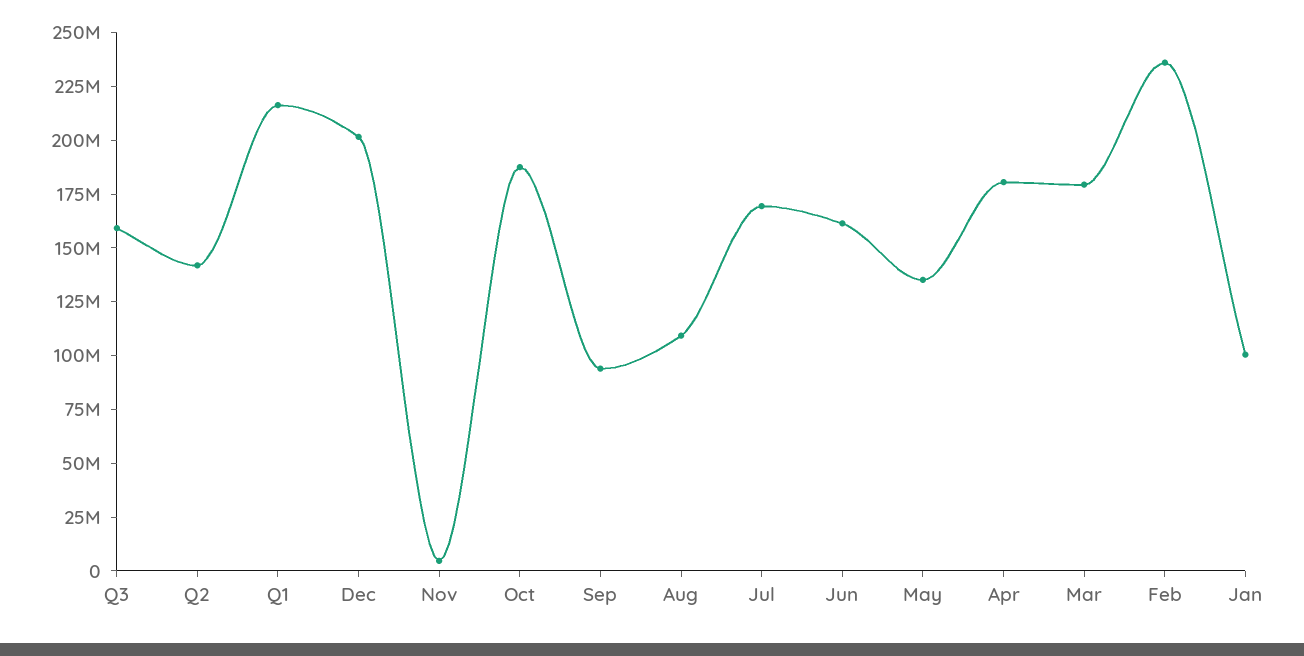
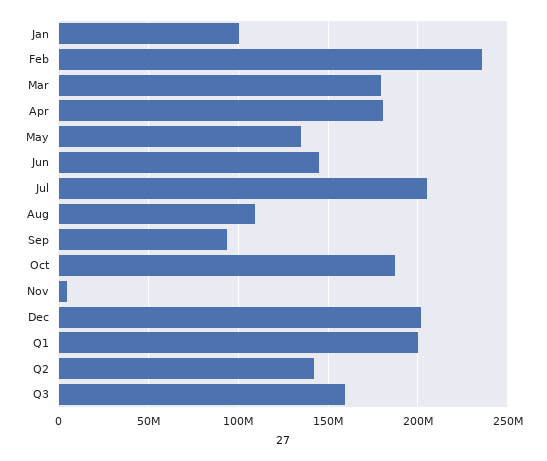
Q1: 215000000 -> 200000000
Jul: 170000000 -> 205000000
Jun: 160000000 -> 145000000

